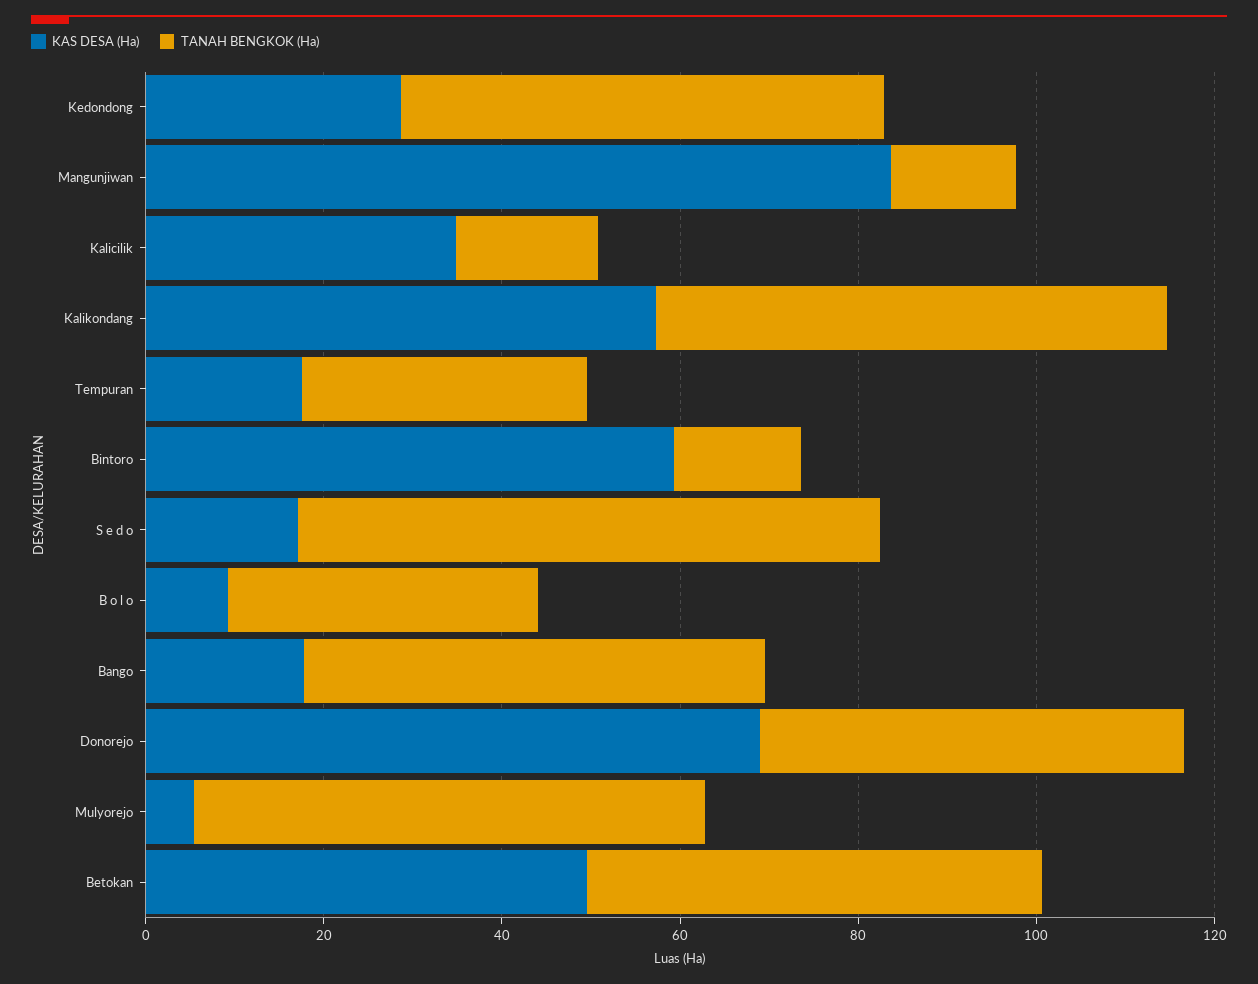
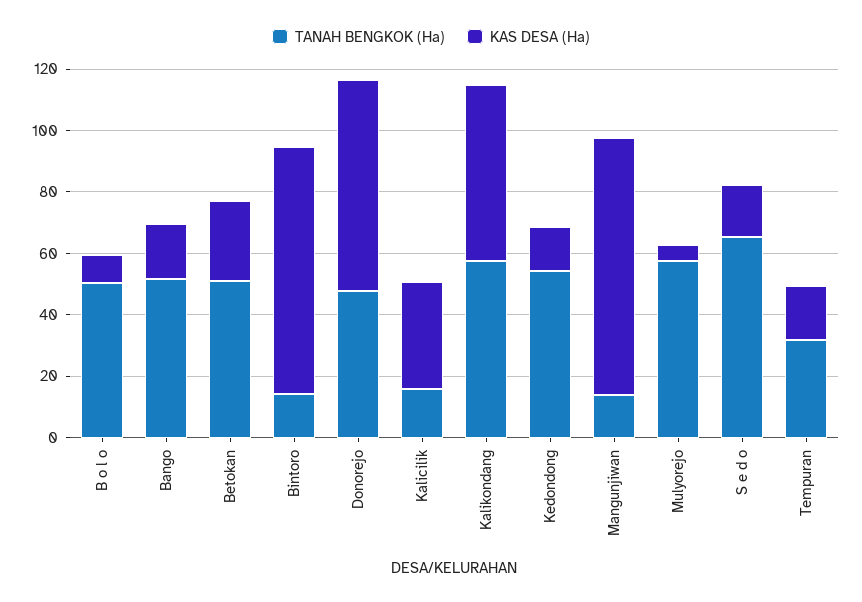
KAS DESA (Ha), Kedondong: 30 -> 15
KAS DESA (Ha), Bintoro: 60 -> 80
TANAH BENGKOK (Ha), B o l o: 35 -> 50
KAS DESA (Ha), Betokan: 50 -> 25

